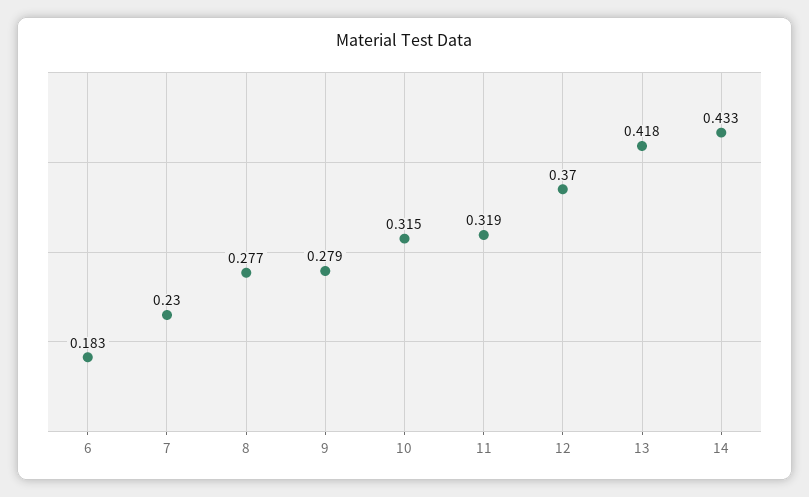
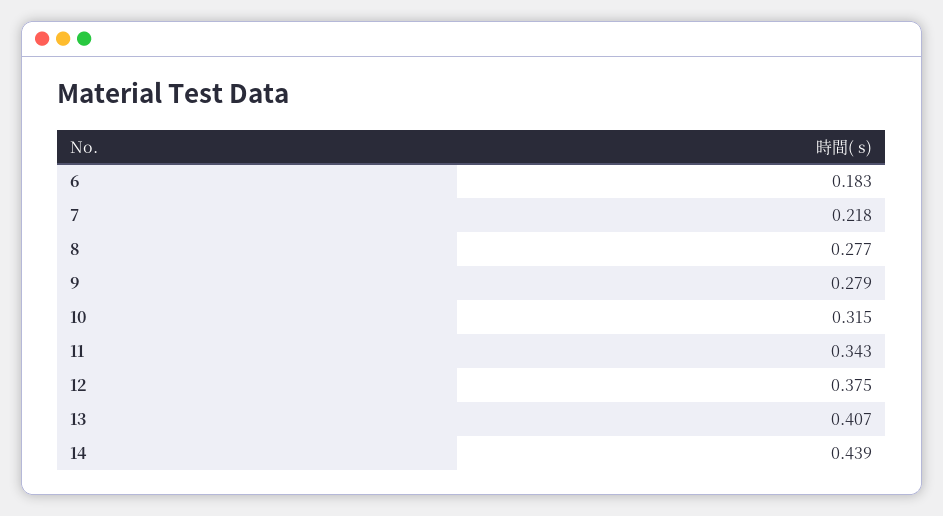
7: 0.23 -> 0.218
11: 0.319 -> 0.343
12: 0.37 -> 0.375
13: 0.418 -> 0.407
14: 0.433 -> 0.439

